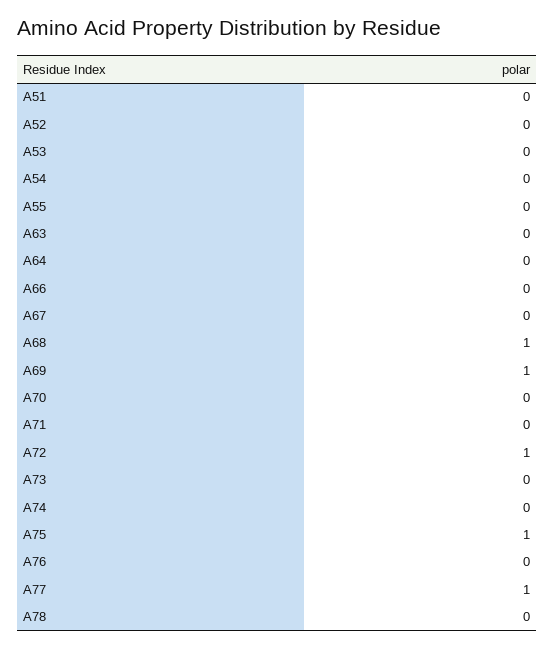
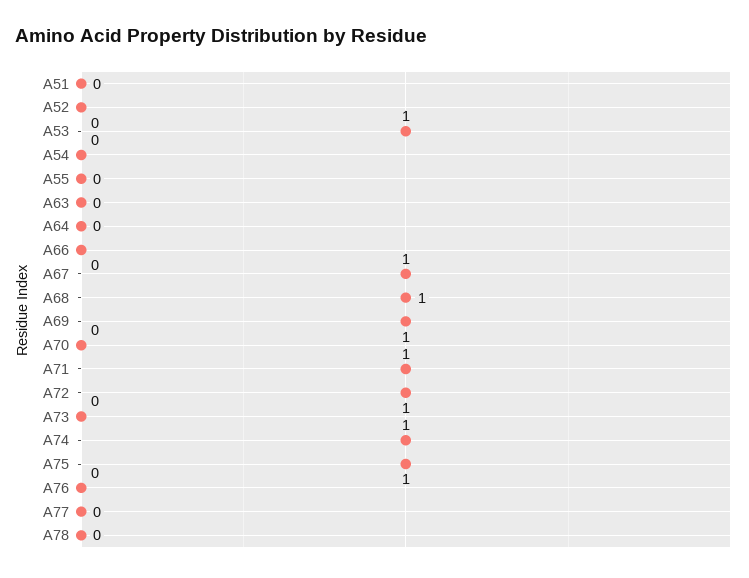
A53: 0 -> 1
A67: 0 -> 1
A71: 0 -> 1
A74: 0 -> 1
A77: 1 -> 0

